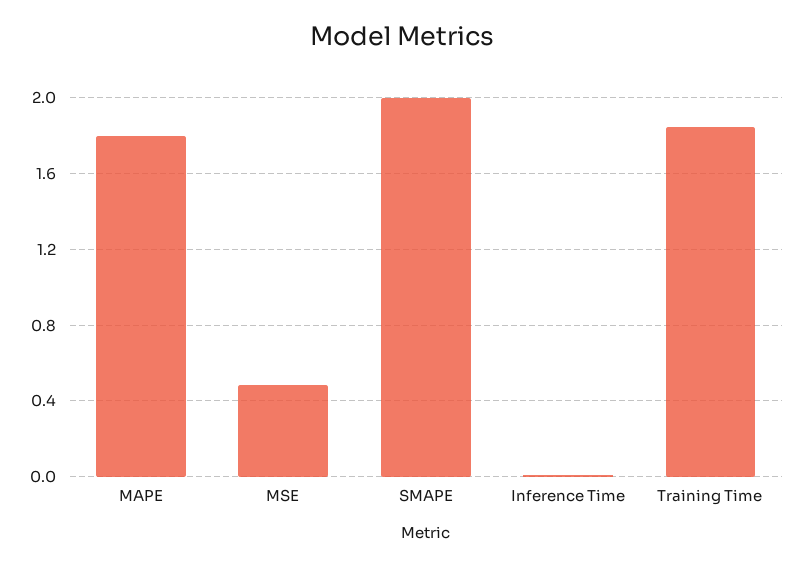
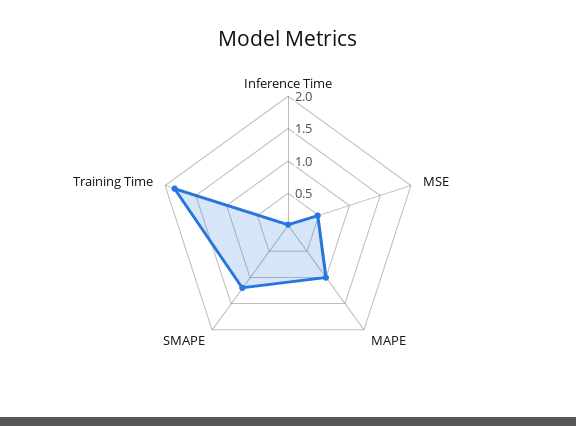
MAPE: 1.8 -> 1
SMAPE: 2 -> 1.25

